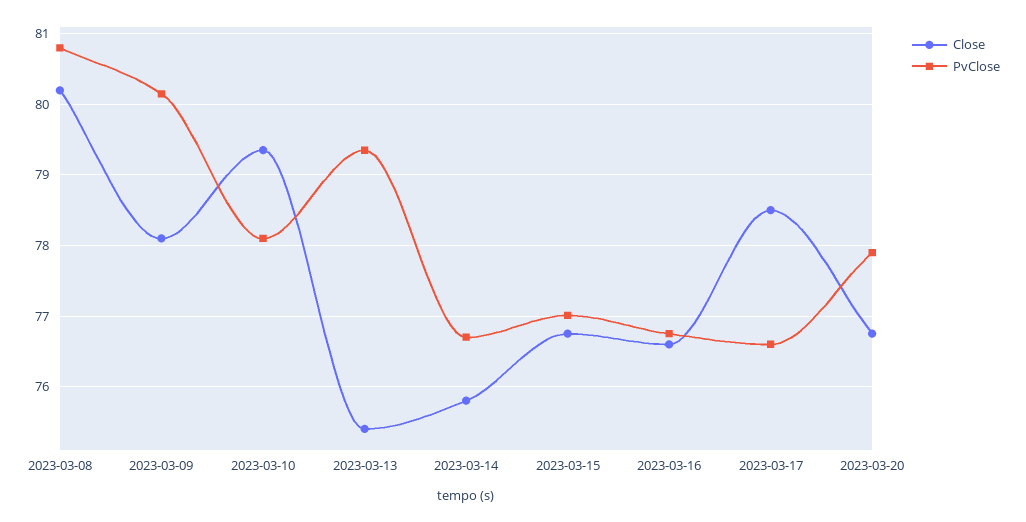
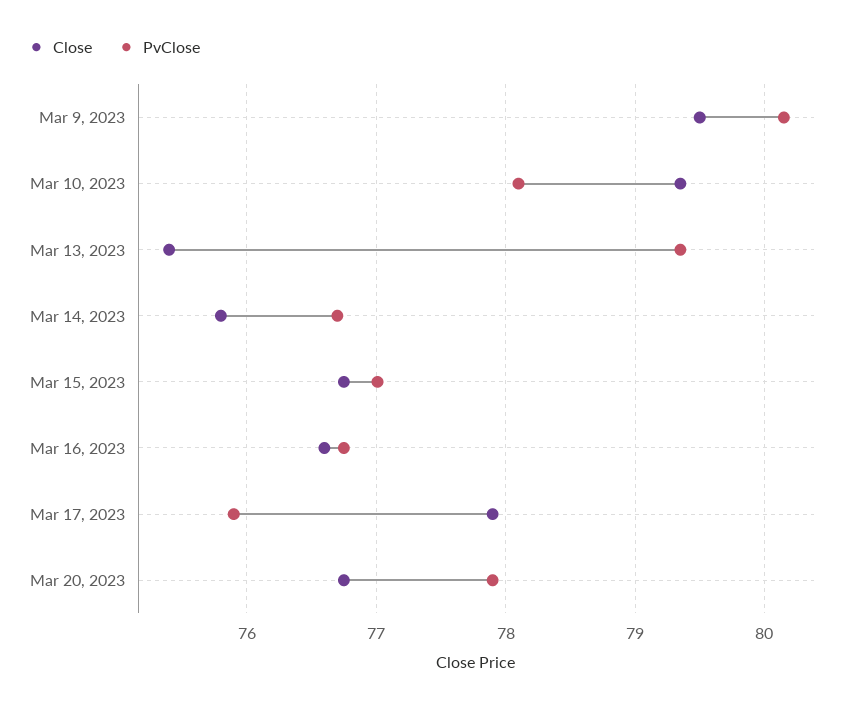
Close, 2023-03-08: 80.2 -> none
PvClose, 2023-03-08: 80.8 -> none
Close, 2023-03-09: 78.1 -> 79.5
Close, 2023-03-17: 78.5 -> 77.9
PvClose, 2023-03-17: 76.6 -> 75.9

